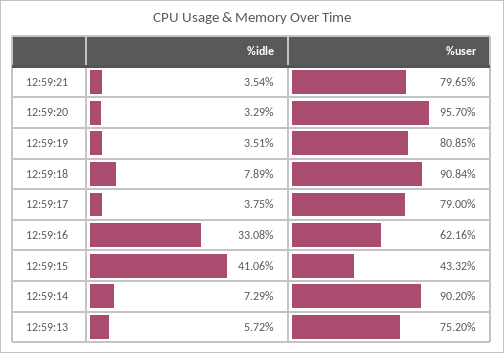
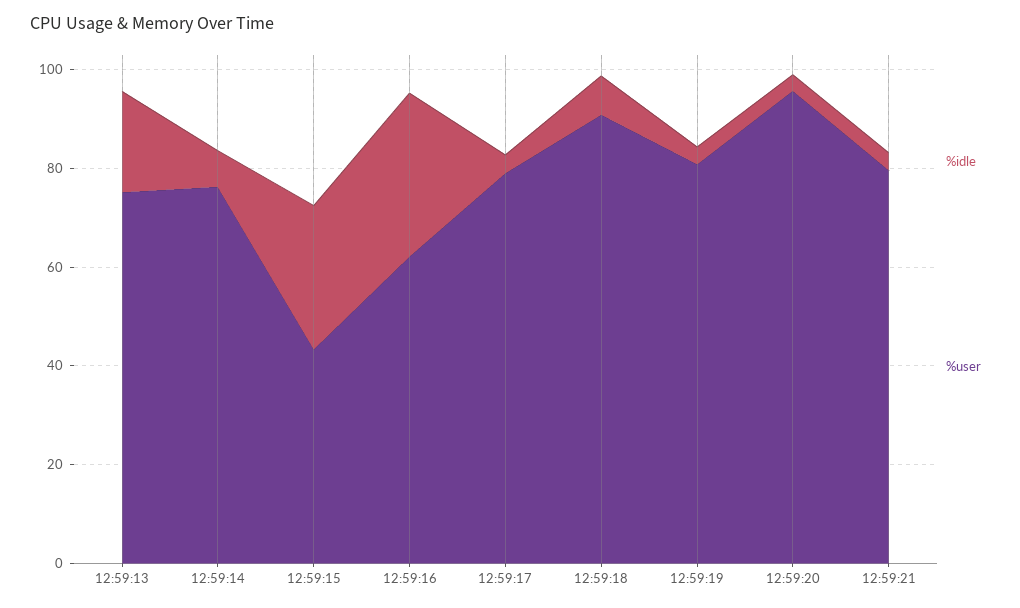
%idle, 12:59:15: 41.06 -> 30
%user, 12:59:14: 90.2 -> 75
%idle, 12:59:13: 5.72 -> 20

